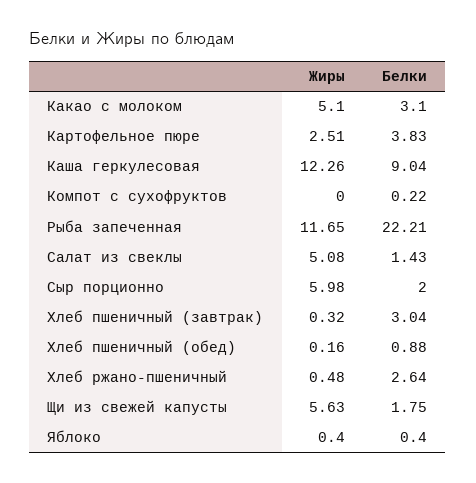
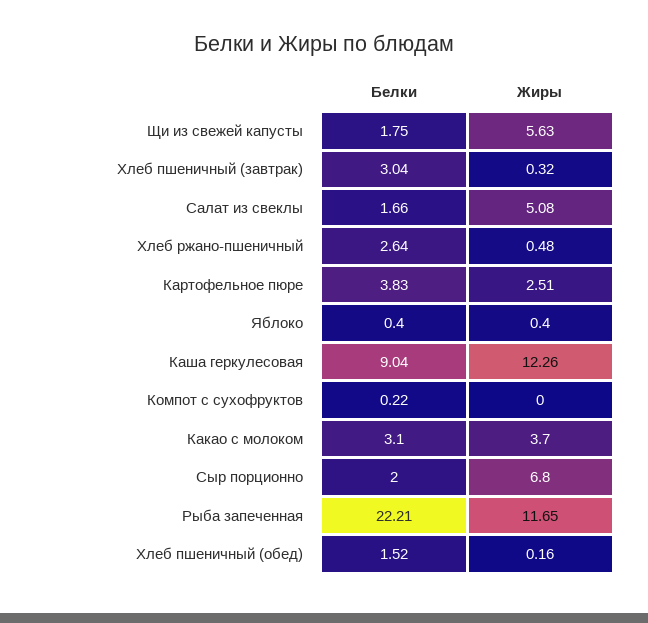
Жиры, Какао с молоком: 5.1 -> 3.7
Белки, Салат из свеклы: 1.43 -> 1.66
Жиры, Сыр порционно: 5.98 -> 6.8
Белки, Хлеб пшеничный (обед): 0.88 -> 1.52

